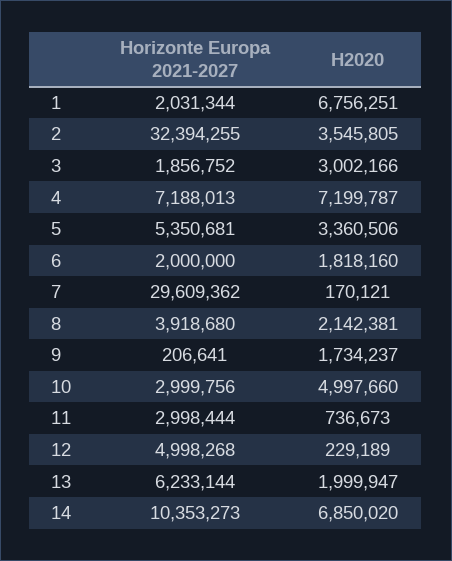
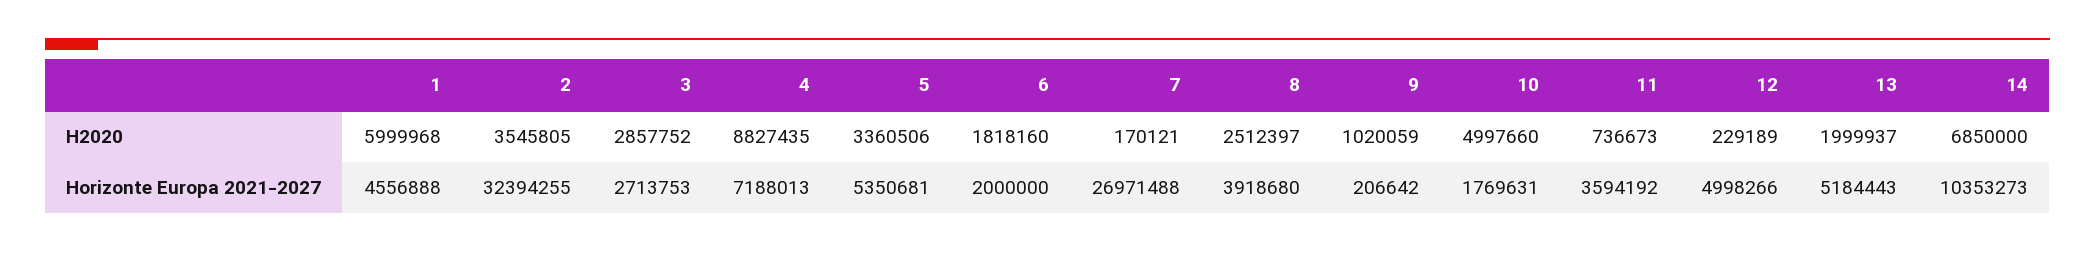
Horizonte Europa 2021-2027, 1: 2031344 -> 4556888
H2020, 1: 6756251 -> 5999968
Horizonte Europa 2021-2027, 3: 1856752 -> 2713753
H2020, 3: 3002166 -> 2857752
H2020, 4: 7199787 -> 8827435
Horizonte Europa 2021-2027, 7: 29609362 -> 26971488
H2020, 8: 2142381 -> 2512397
Horizonte Europa 2021-2027, 9: 206641 -> 206642
H2020, 9: 1734237 -> 1020059
Horizonte Europa 2021-2027, 10: 2999756 -> 1769631
Horizonte Europa 2021-2027, 11: 2998444 -> 3594192
Horizonte Europa 2021-2027, 12: 4998268 -> 4998266
Horizonte Europa 2021-2027, 13: 6233144 -> 5184443
H2020, 13: 1999947 -> 1999937
H2020, 14: 6850020 -> 6850000

